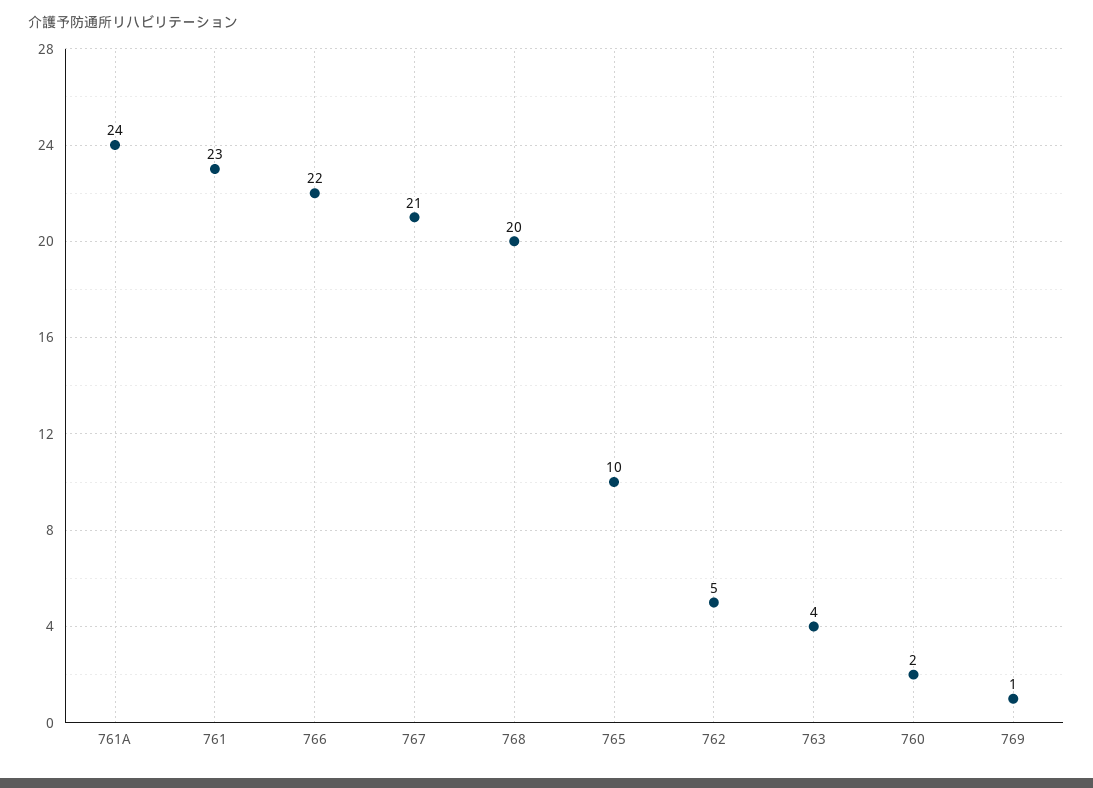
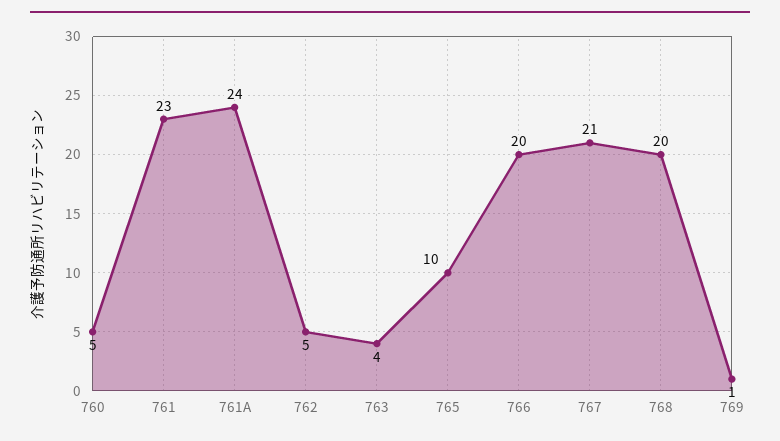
766: 22 -> 20
760: 2 -> 5

